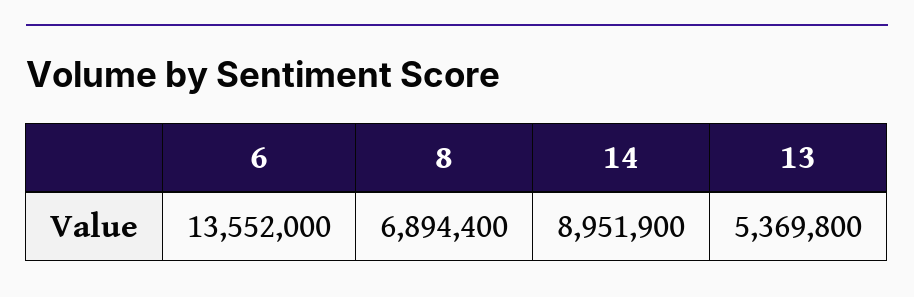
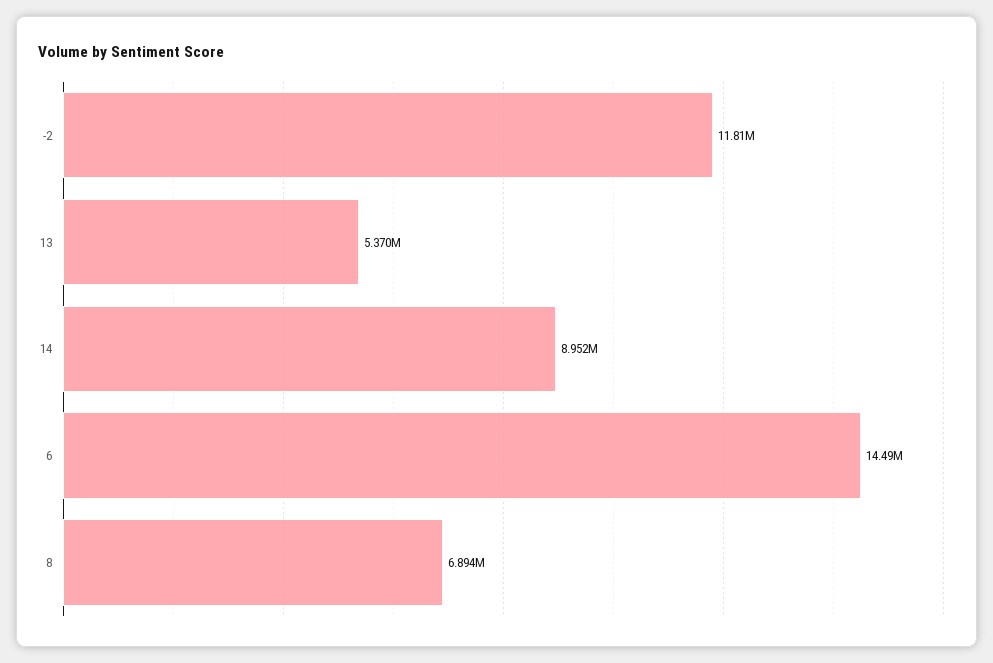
6: 13552000 -> 14490000
-2: none -> 11810000

